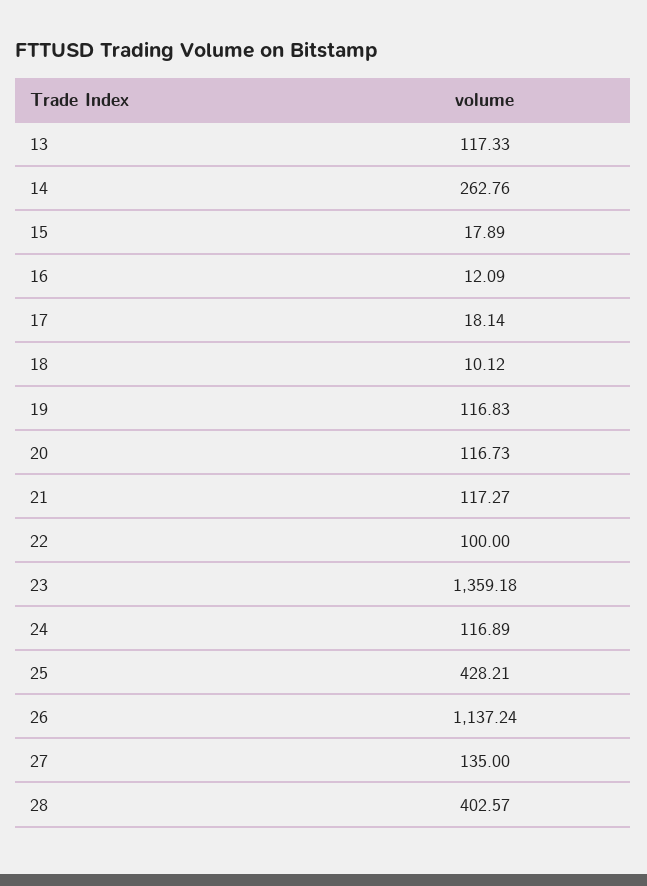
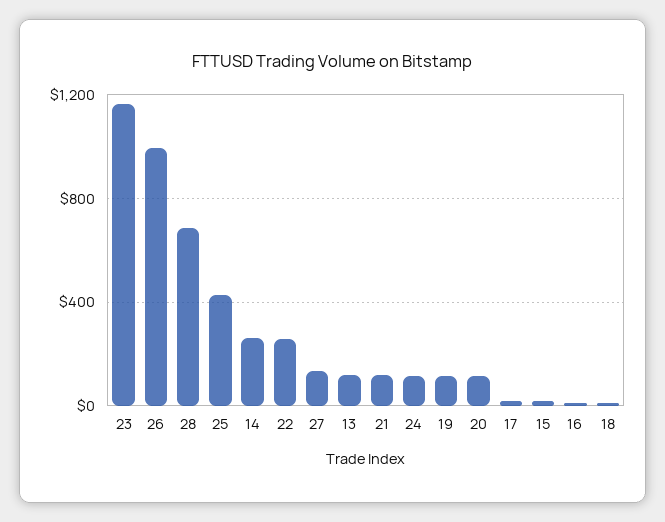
22: 100 -> 250
23: 1359.18 -> 1150
26: 1137.24 -> 1000
28: 402.57 -> 700

